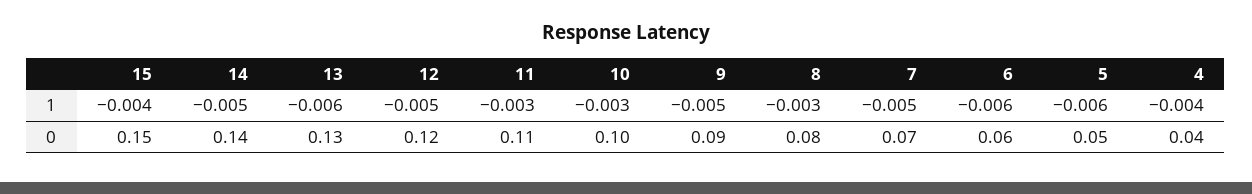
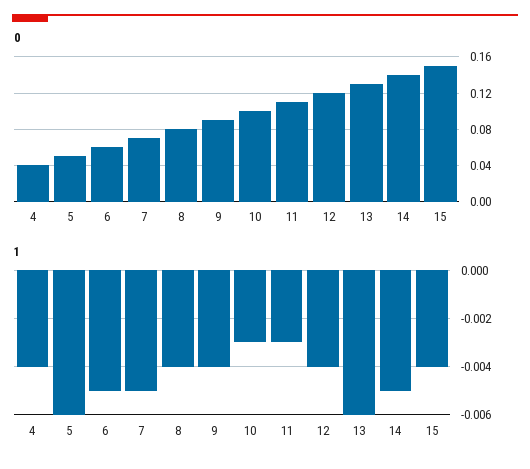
1, 12: -0.005 -> -0.004
1, 9: -0.005 -> -0.004
1, 8: -0.003 -> -0.004
1, 6: -0.006 -> -0.005

